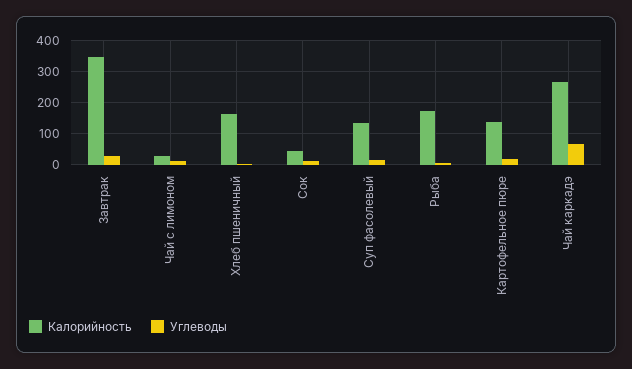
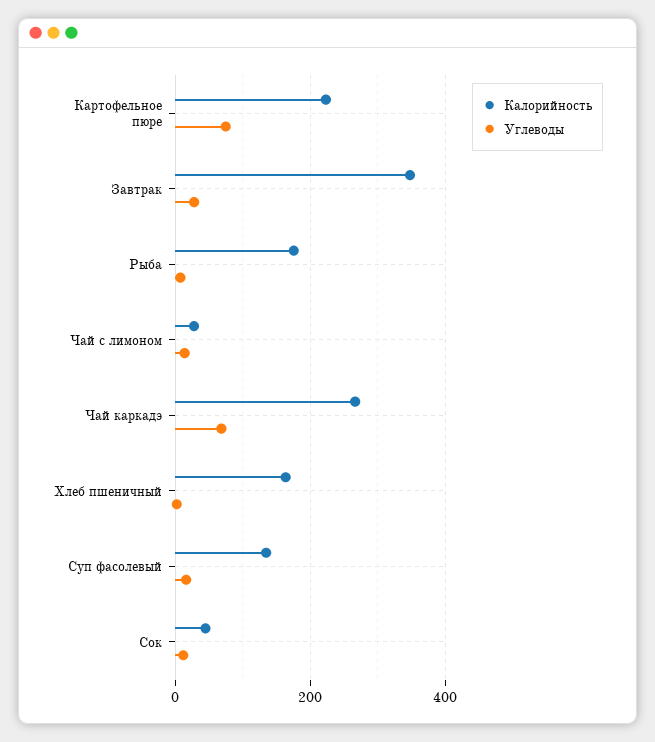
Калорийность, Картофельное пюре: 140 -> 220
Углеводы, Картофельное пюре: 20 -> 80

